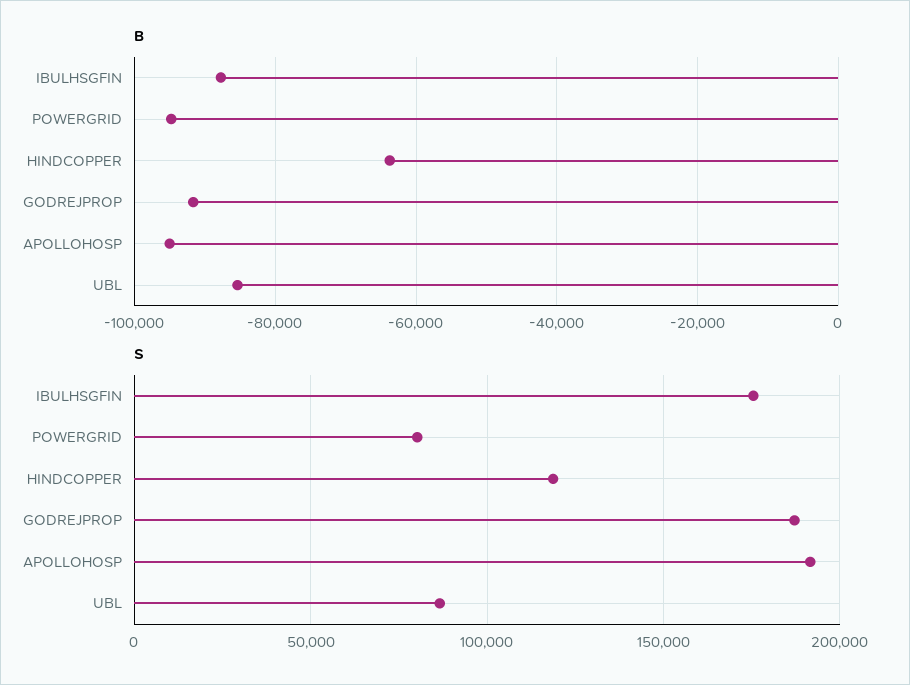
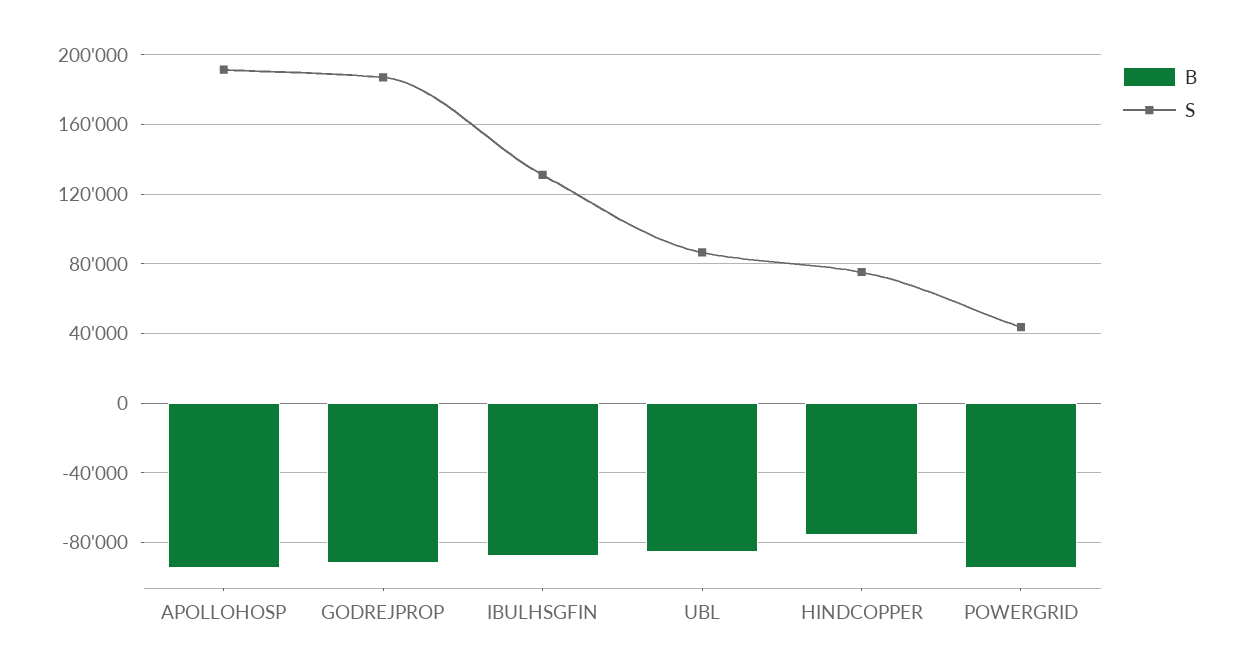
B, HINDCOPPER: -64000 -> -75000
S, IBULHSGFIN: 175000 -> 130000
S, POWERGRID: 80000 -> 45000
S, HINDCOPPER: 120000 -> 75000

